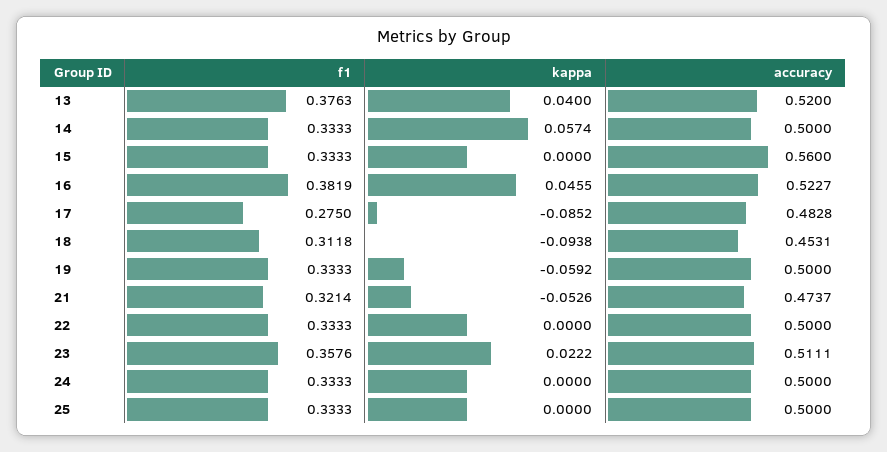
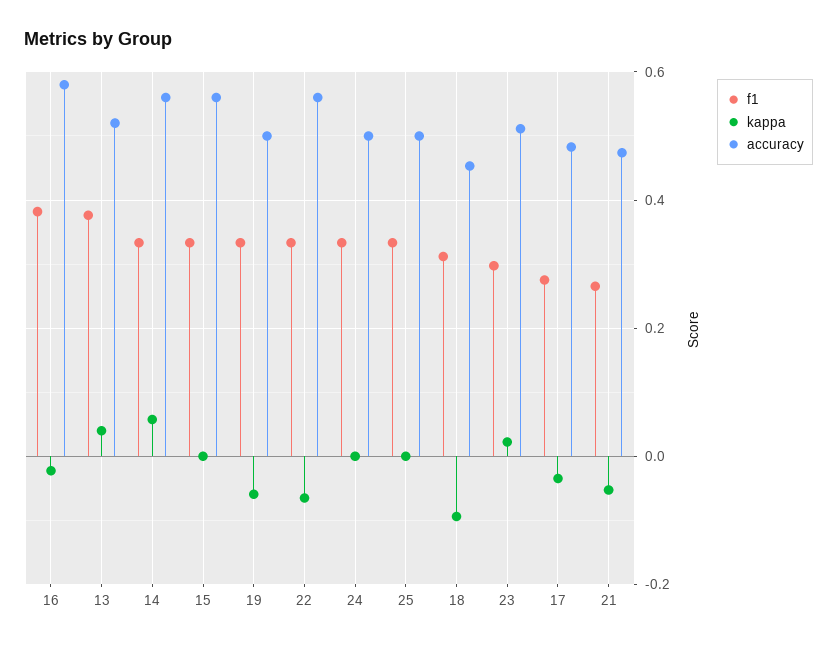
accuracy, 14: 0.5 -> 0.56
kappa, 16: 0.0455 -> -0.02
accuracy, 16: 0.5227 -> 0.58
kappa, 17: -0.0852 -> -0.04
f1, 21: 0.3214 -> 0.26
kappa, 22: 0 -> -0.06
accuracy, 22: 0.5 -> 0.56
f1, 23: 0.3576 -> 0.3

